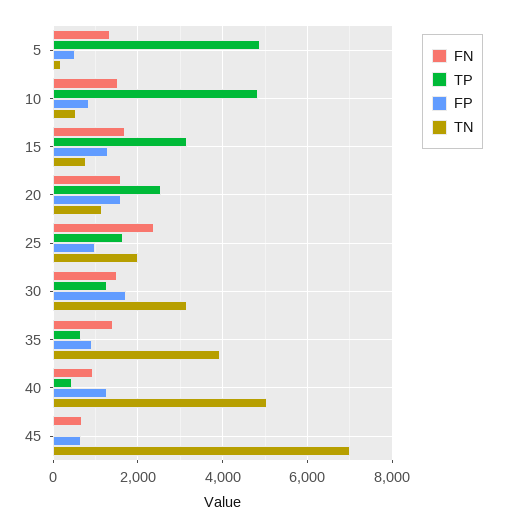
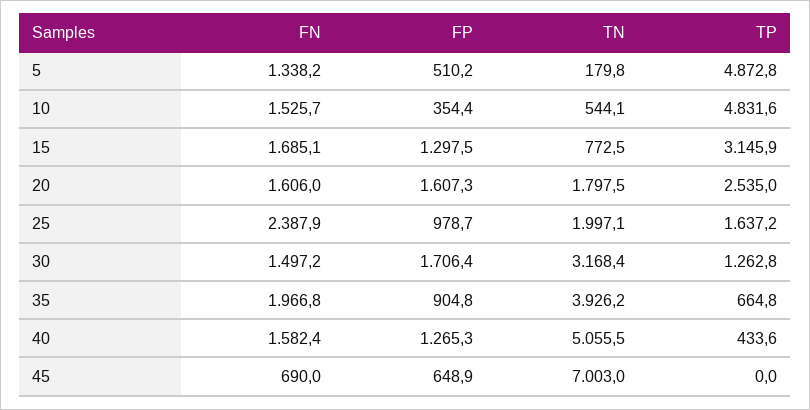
FP, 10: 800 -> 354.4
TN, 20: 1200 -> 1797.5
FN, 35: 1400 -> 1966.8
FN, 40: 1000 -> 1582.4

